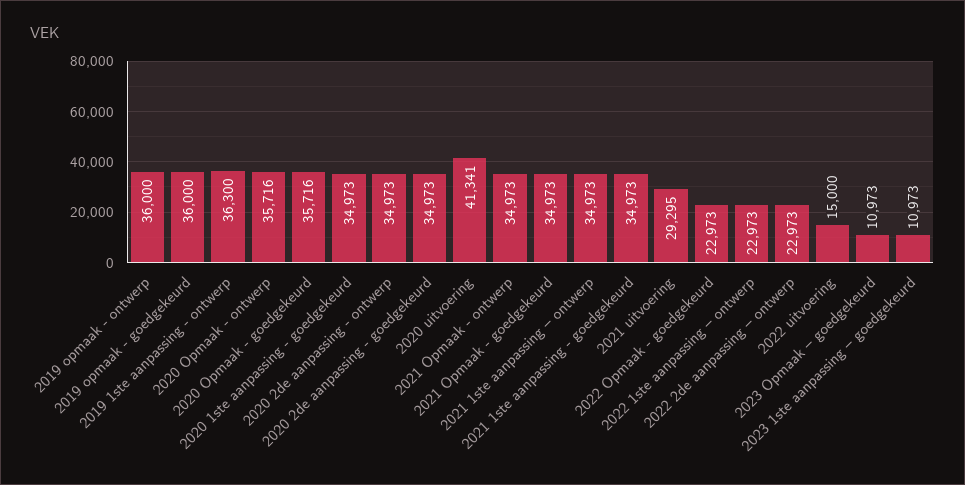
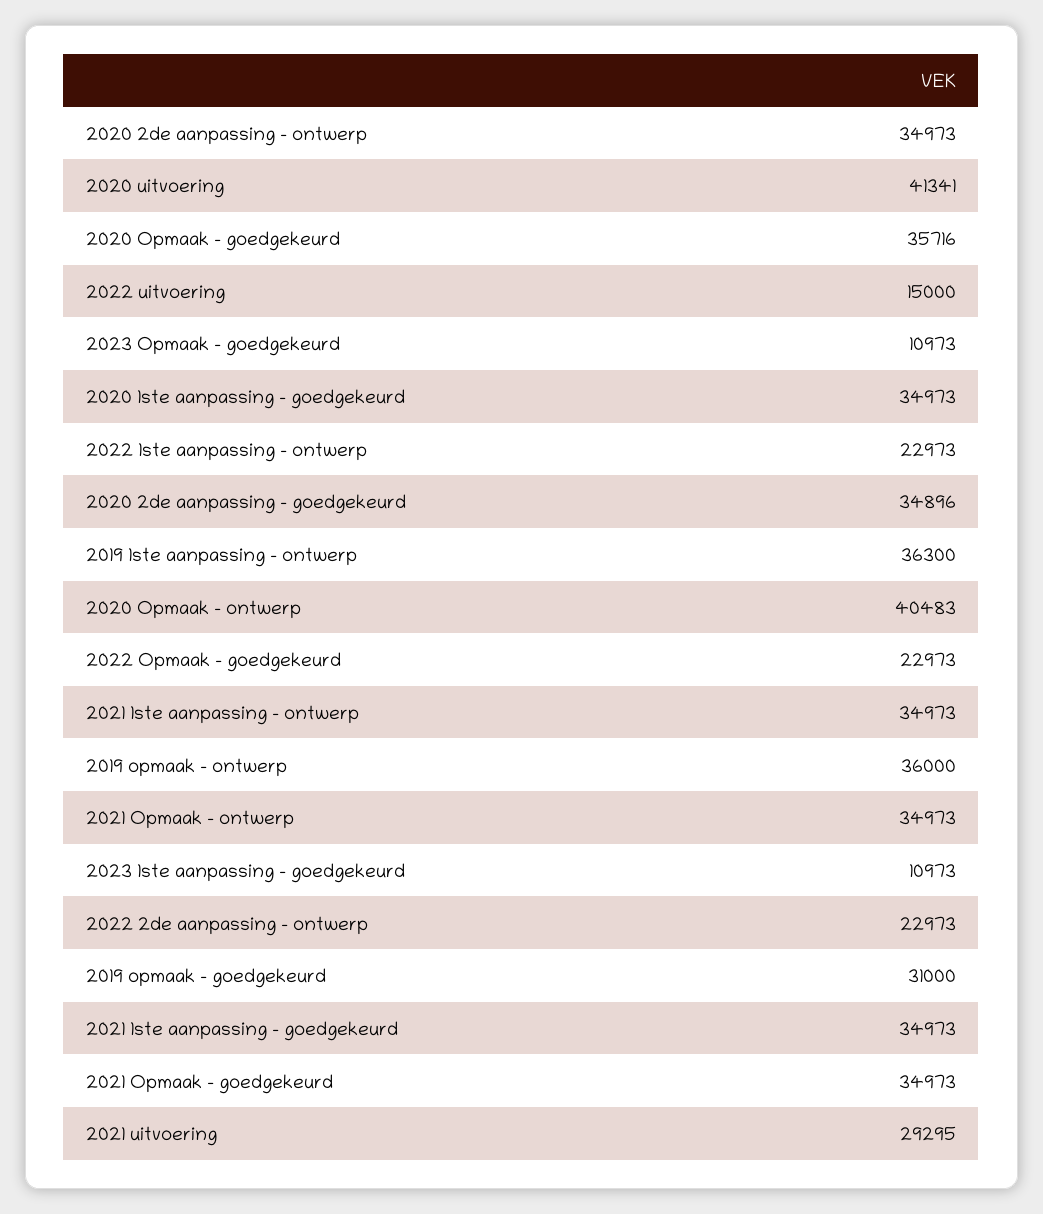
2019 opmaak - goedgekeurd: 36000 -> 31000
2020 Opmaak - ontwerp: 35716 -> 40483
2020 2de aanpassing - goedgekeurd: 34973 -> 34896

